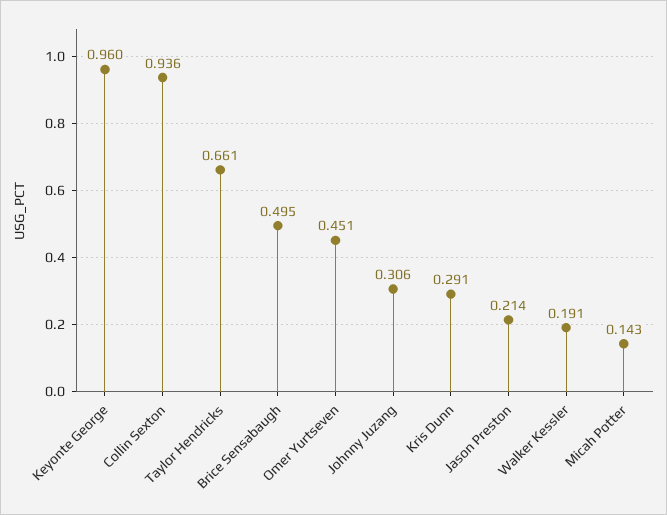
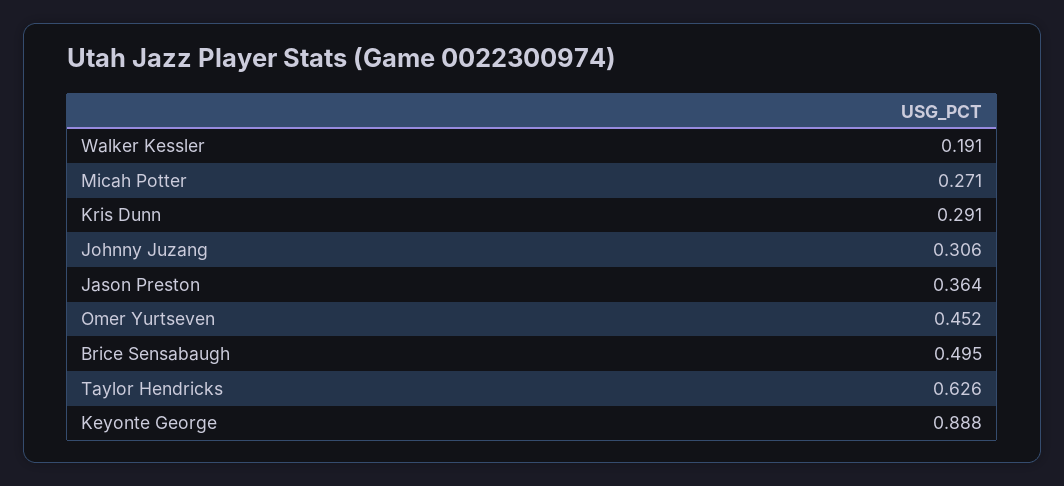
Keyonte George: 0.96 -> 0.888
Collin Sexton: 0.936 -> none
Taylor Hendricks: 0.661 -> 0.626
Omer Yurtseven: 0.451 -> 0.452
Jason Preston: 0.214 -> 0.364
Micah Potter: 0.143 -> 0.271

